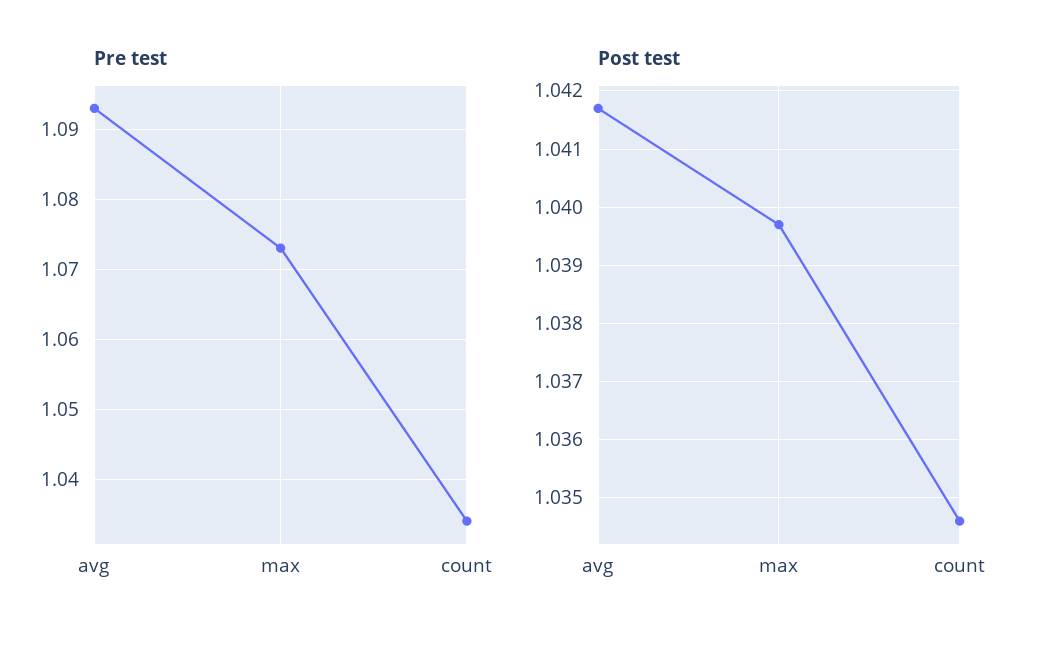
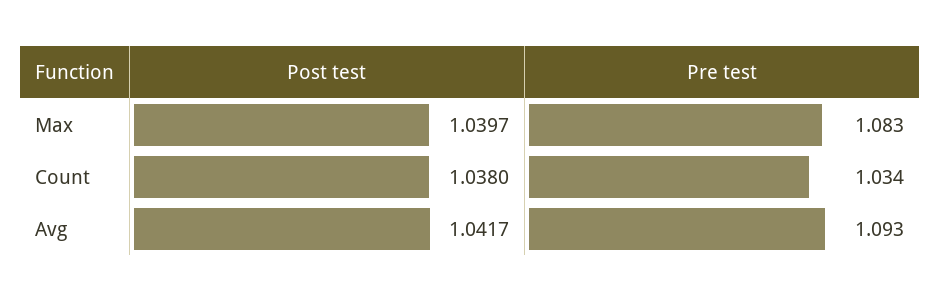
Pre test, max: 1.073 -> 1.083
Post test, count: 1.0345 -> 1.038

